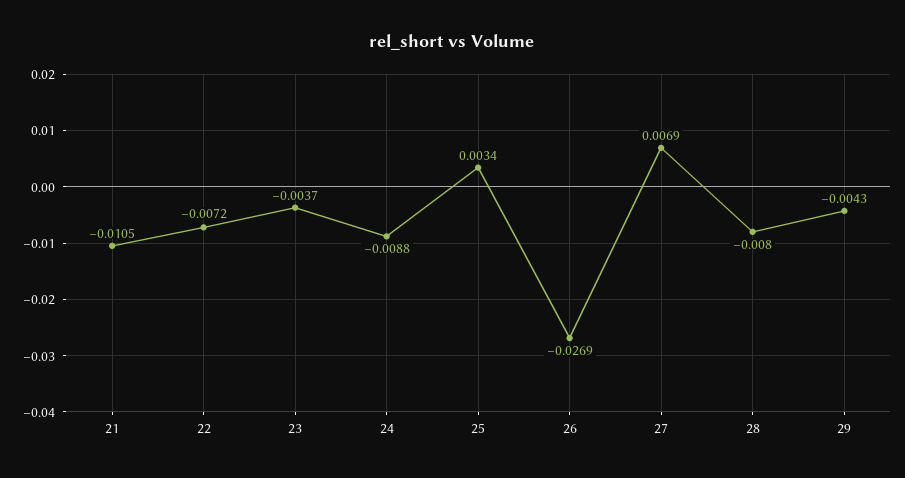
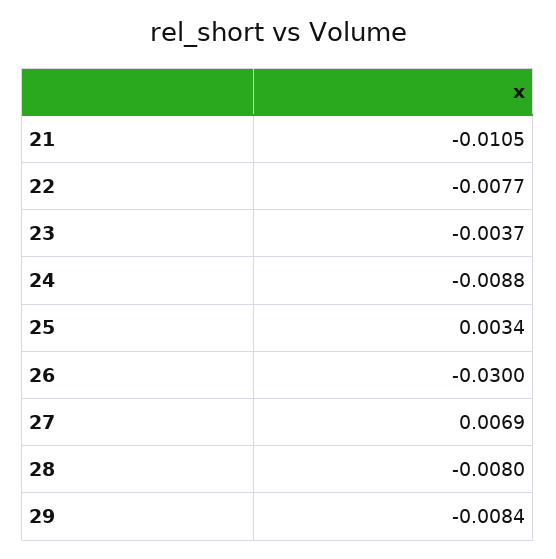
22: -0.0072 -> -0.0077
26: -0.0269 -> -0.03
29: -0.0043 -> -0.0084

